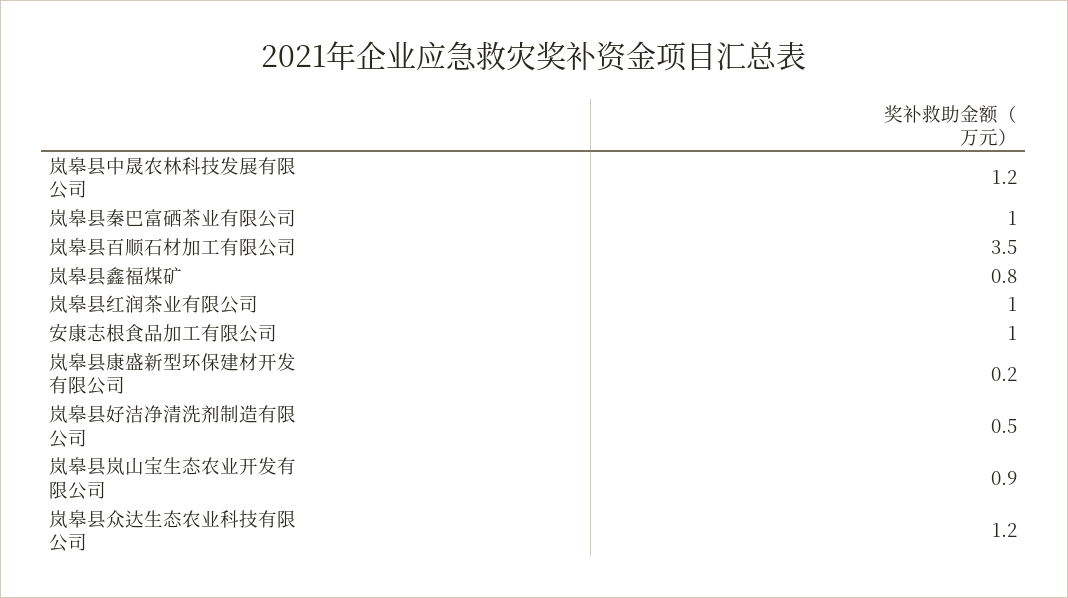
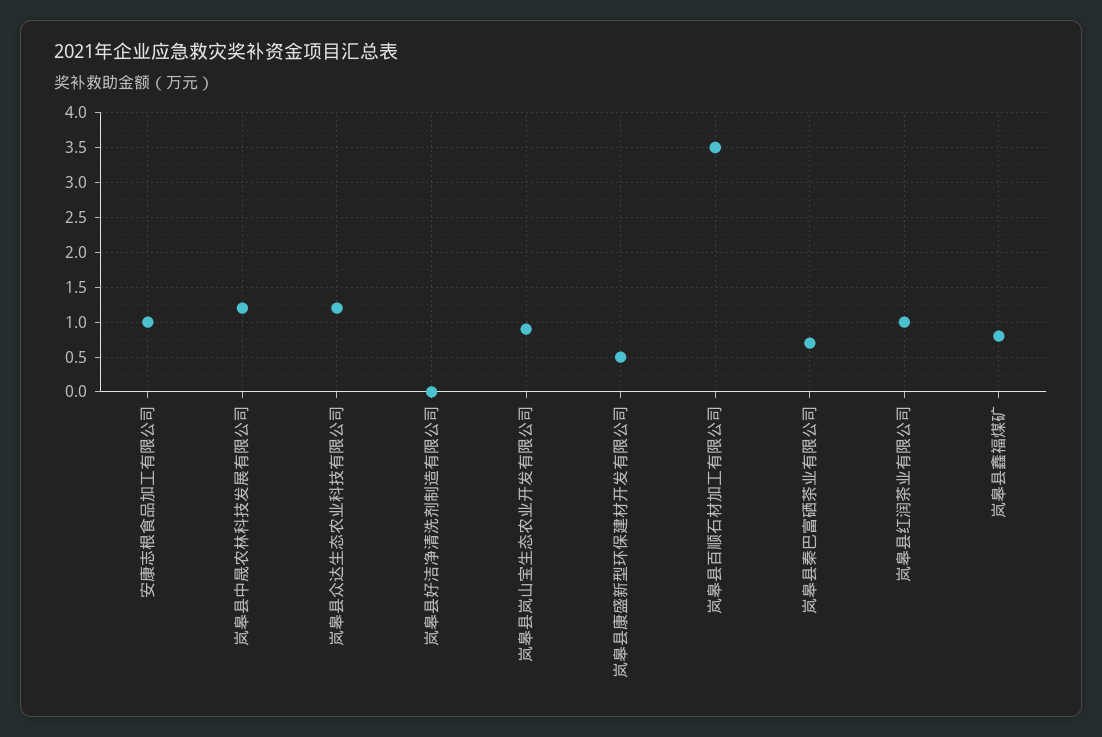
岚皋县秦巴富硒茶业有限公司: 1 -> 0.7
岚皋县康盛新型环保建材开发有限公司: 0.2 -> 0.5
岚皋县好洁净清洗剂制造有限公司: 0.5 -> 0

